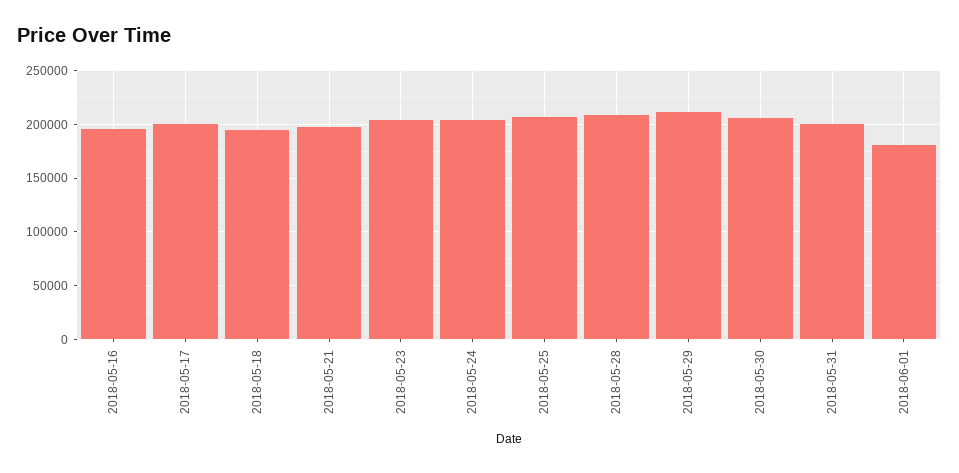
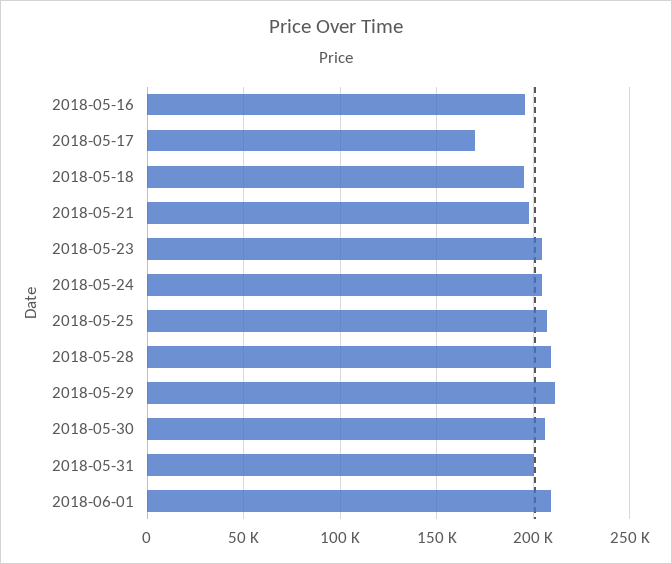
2018-05-17: 200000 -> 170000
2018-06-01: 180000 -> 210000

